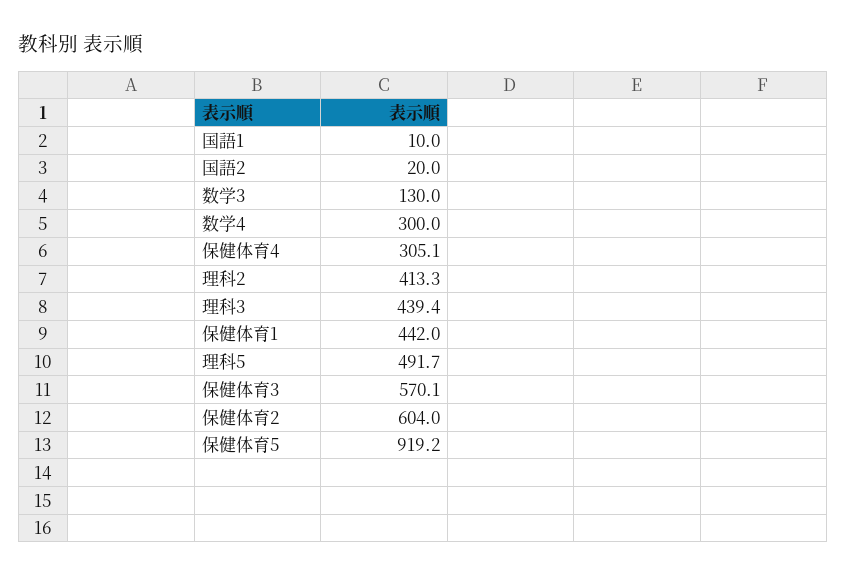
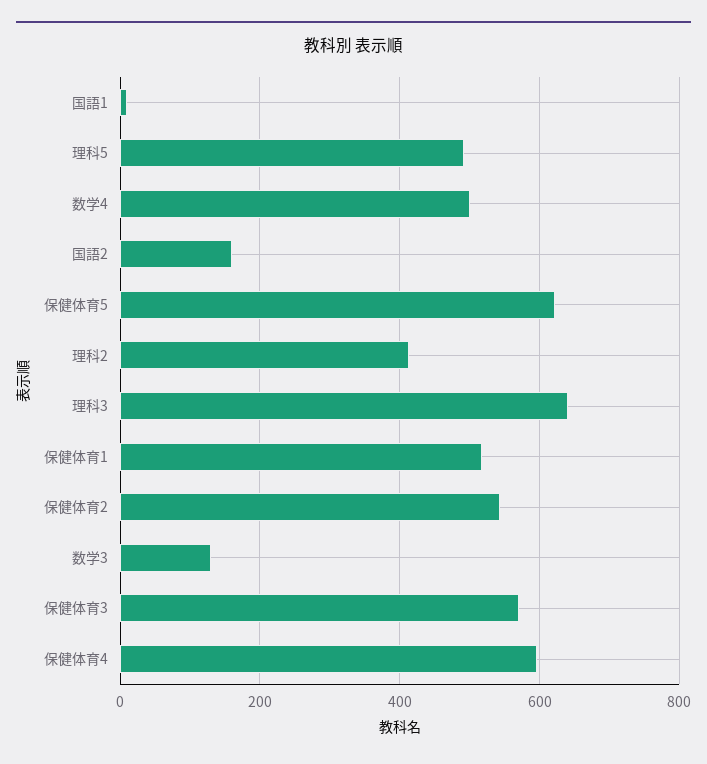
国語2: 20 -> 160
数学4: 300 -> 500
保健体育4: 305.1 -> 600
理科3: 439.4 -> 640
保健体育1: 442 -> 520
保健体育2: 604 -> 540
保健体育5: 919.2 -> 620

